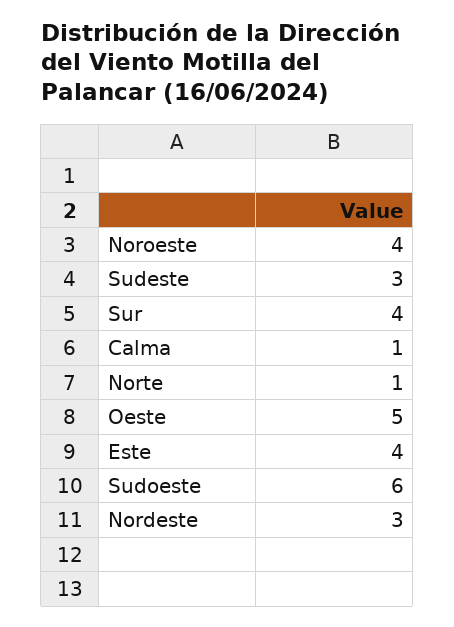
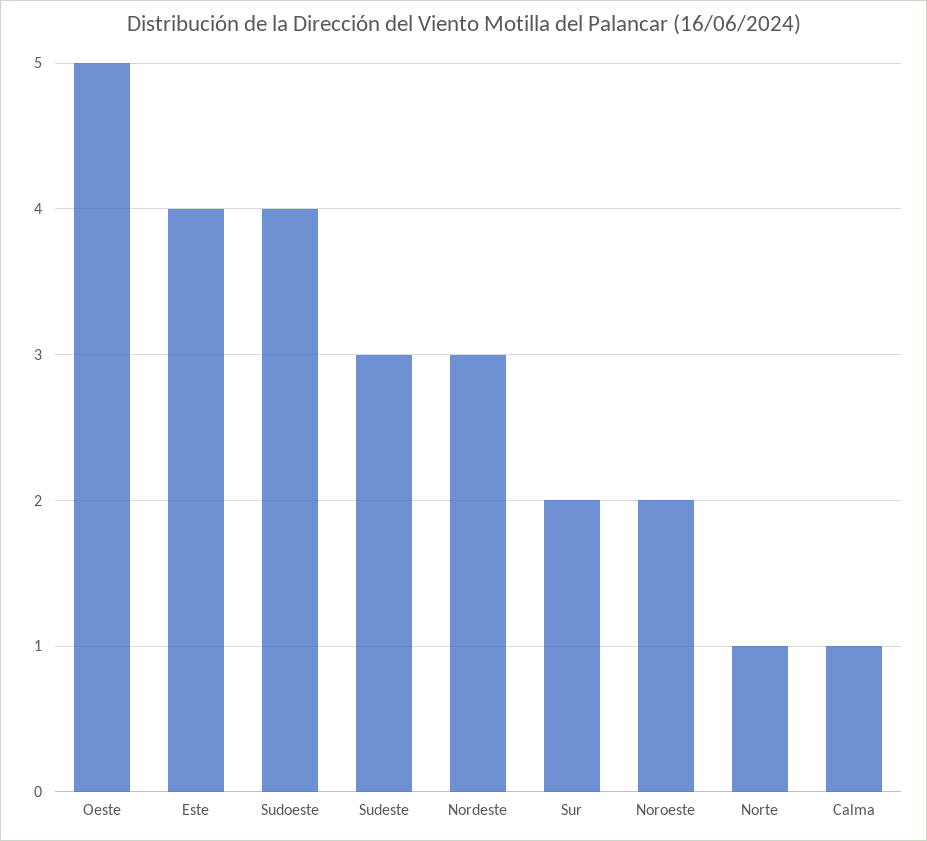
Noroeste: 4 -> 2
Sur: 4 -> 2
Sudoeste: 6 -> 4

